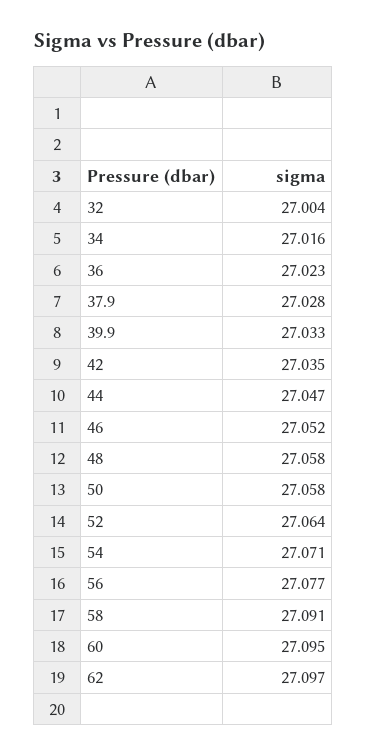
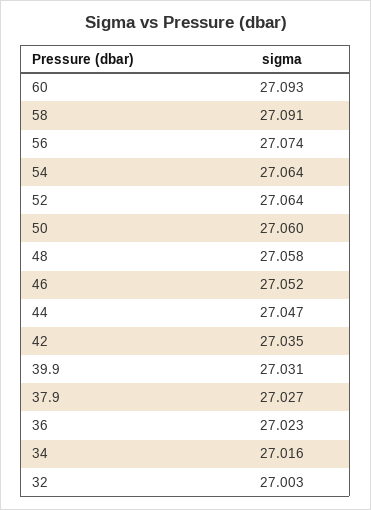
32: 27.004 -> 27.003
37.9: 27.028 -> 27.027
39.9: 27.033 -> 27.031
50: 27.058 -> 27.06
54: 27.071 -> 27.064
56: 27.077 -> 27.074
60: 27.095 -> 27.093
62: 27.097 -> none

